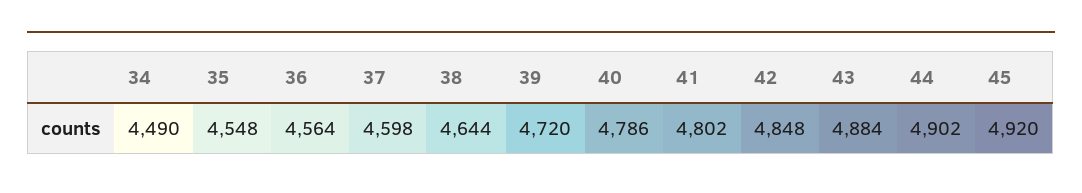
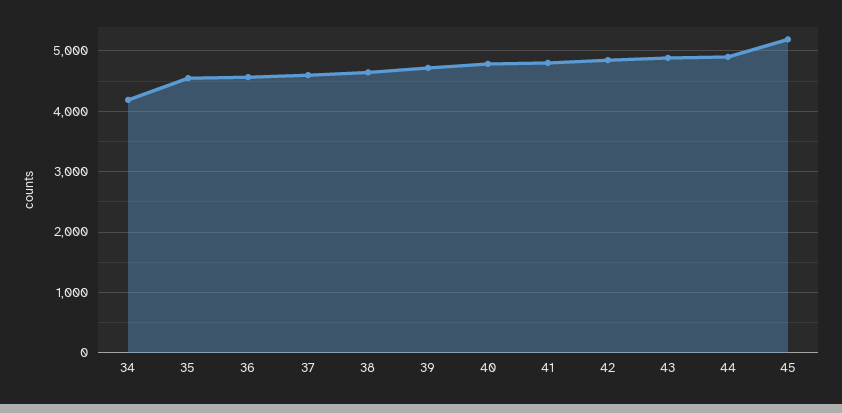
34: 4490 -> 4200
45: 4920 -> 5200

